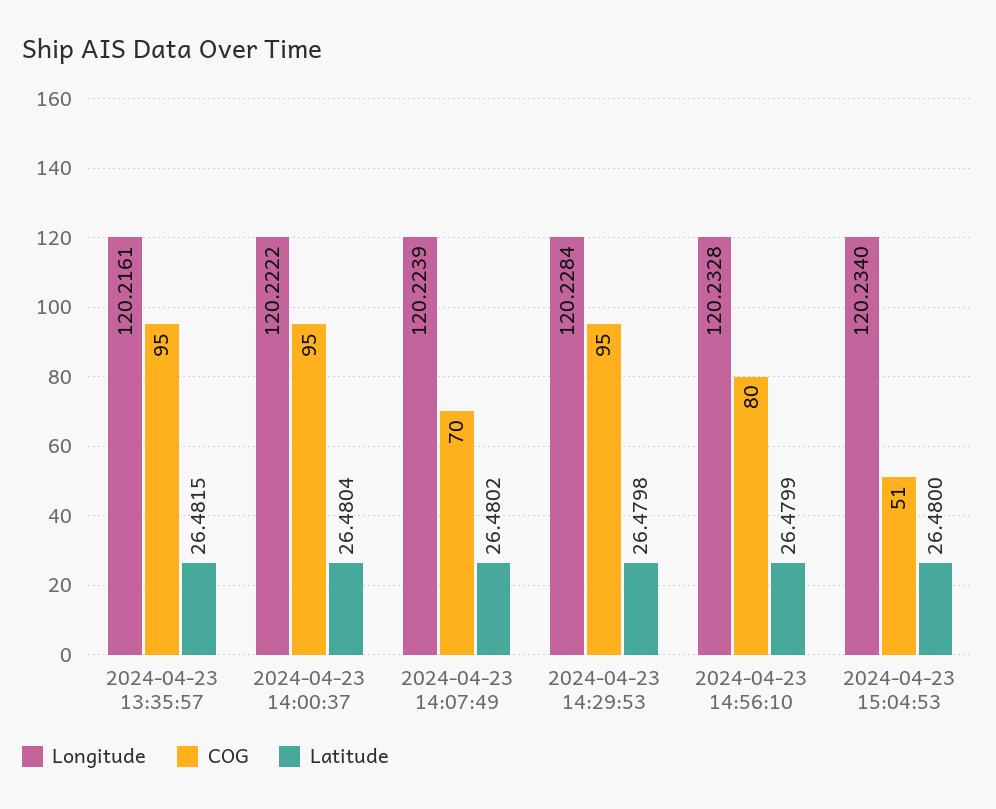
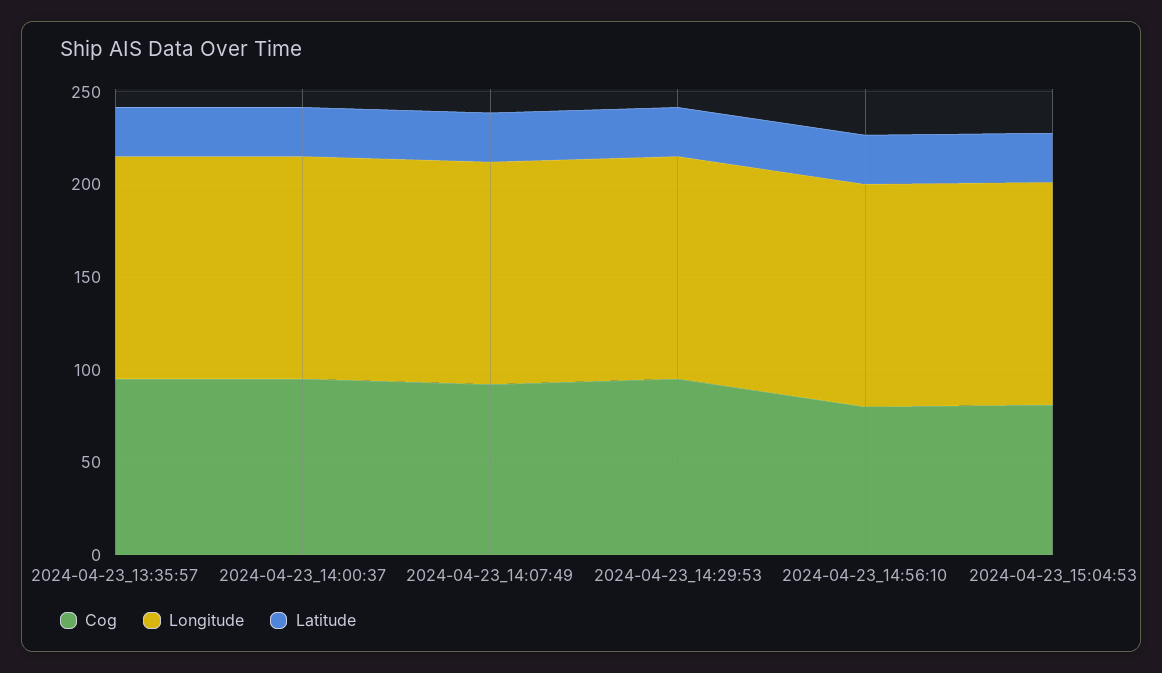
COG, 2024-04-23 14:07:49: 70 -> 90
COG, 2024-04-23 15:04:53: 51 -> 80

